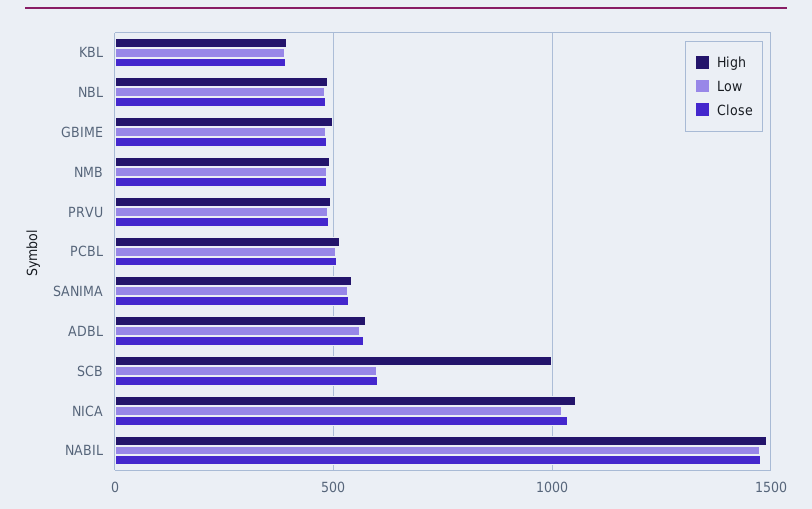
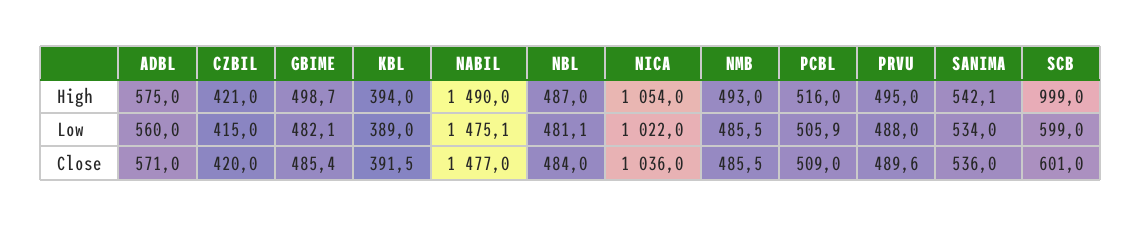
High, CZBIL: none -> 421
Low, CZBIL: none -> 415
Close, CZBIL: none -> 420

